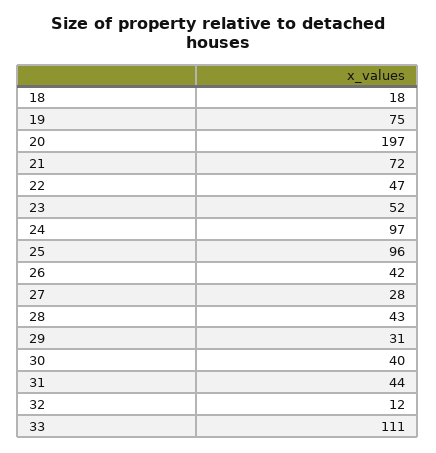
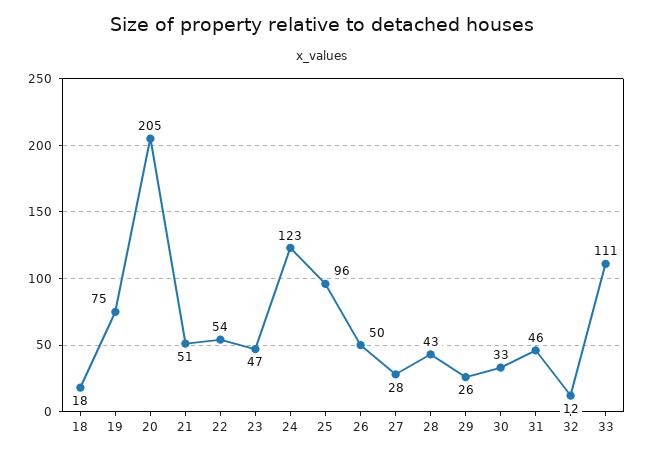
20: 197 -> 205
21: 72 -> 51
22: 47 -> 54
23: 52 -> 47
24: 97 -> 123
26: 42 -> 50
29: 31 -> 26
30: 40 -> 33
31: 44 -> 46

